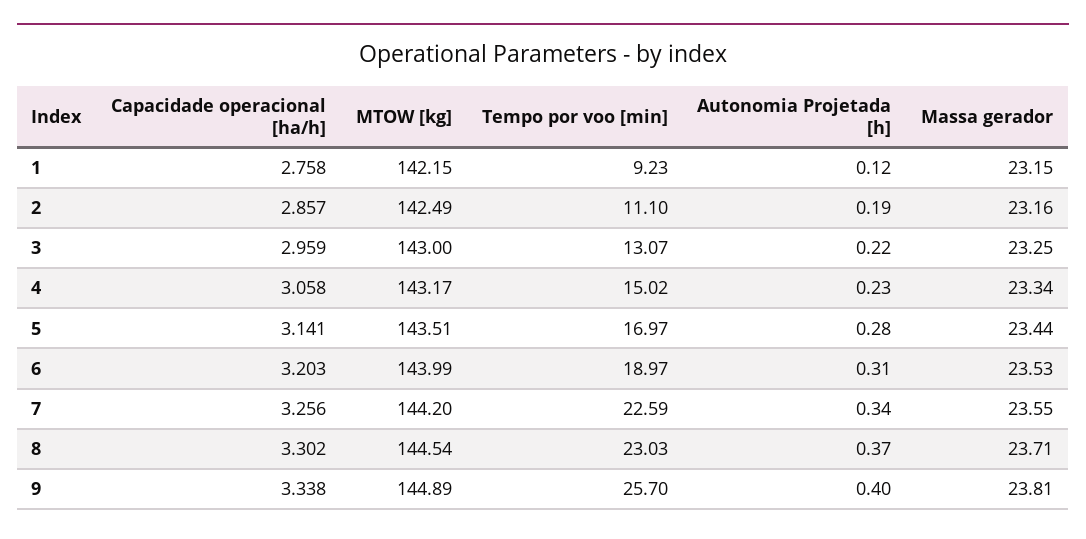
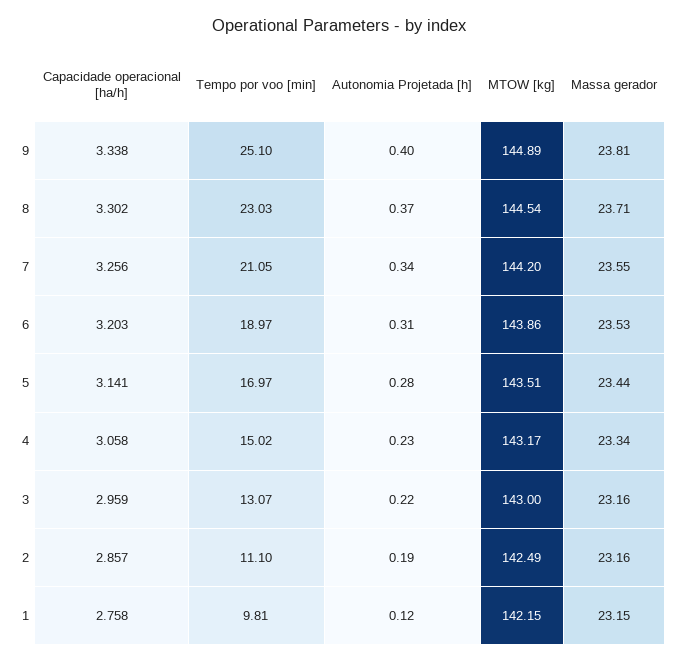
Tempo por voo [min], 1: 9.23 -> 9.81
Massa gerador, 3: 23.25 -> 23.16
MTOW [kg], 6: 143.99 -> 143.86
Tempo por voo [min], 7: 22.59 -> 21.05
Tempo por voo [min], 9: 25.7 -> 25.1

